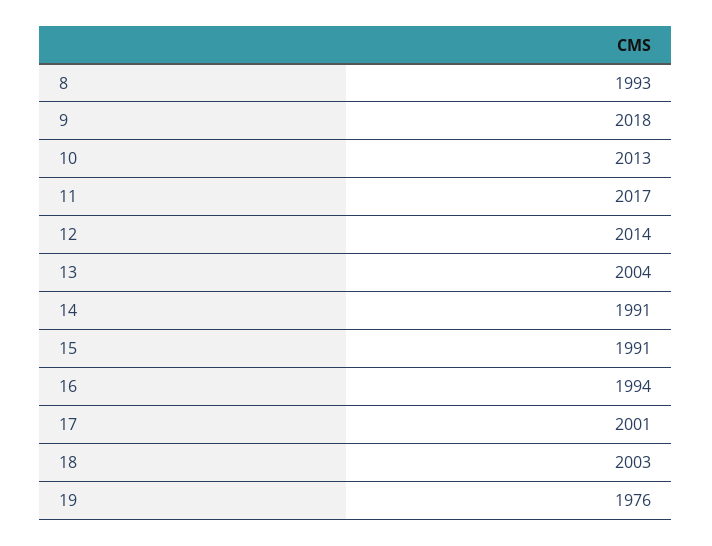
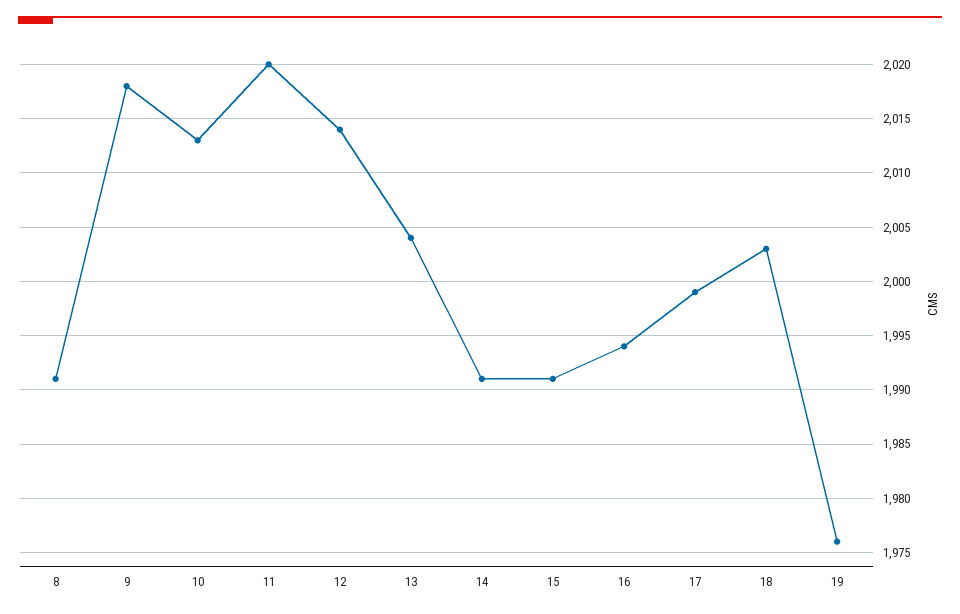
8: 1993 -> 1991
11: 2017 -> 2020
17: 2001 -> 1999

